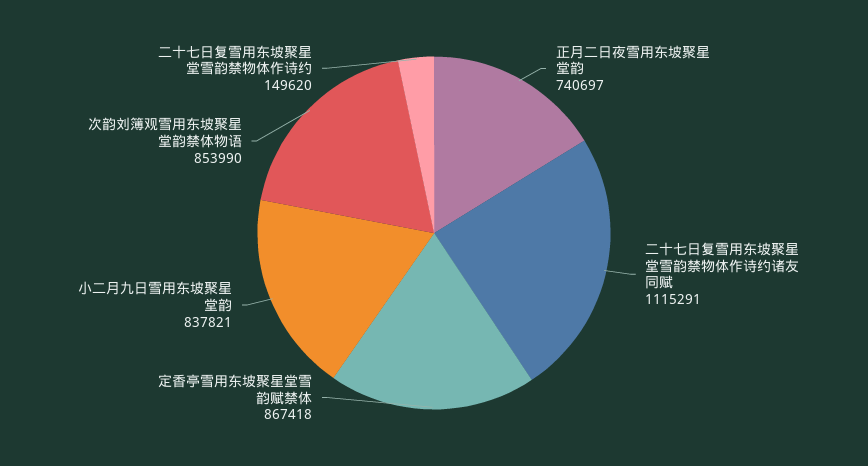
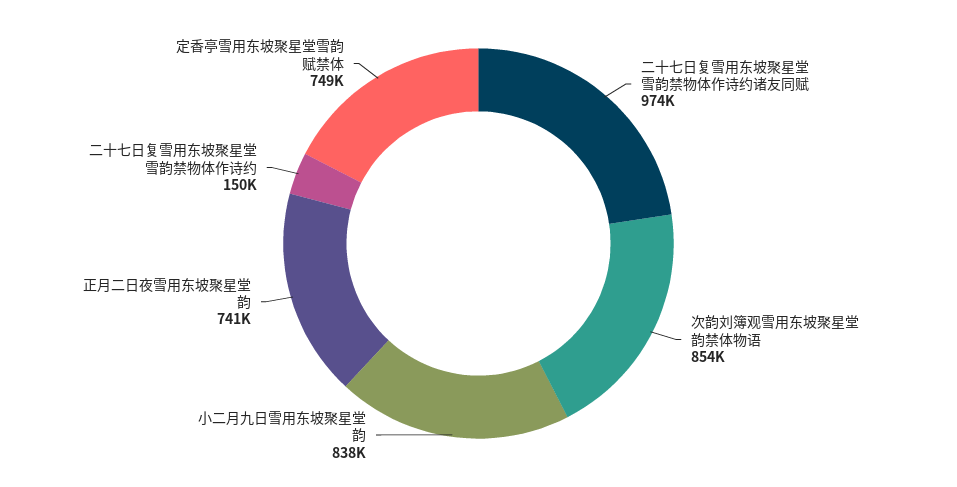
二十七日复雪用东坡聚星堂雪韵禁物体作诗约诸友同赋: 1115291 -> 974000
定香亭雪用东坡聚星堂雪韵赋禁体: 867418 -> 749000

